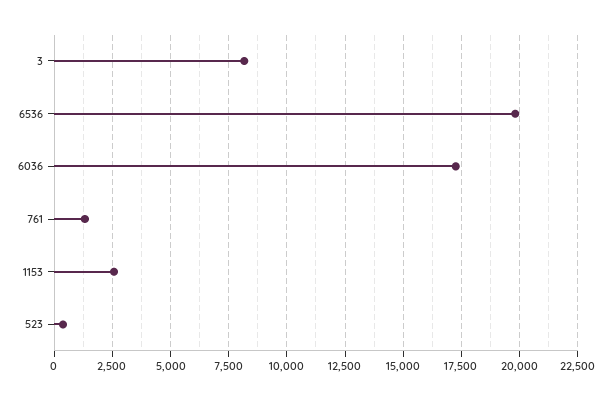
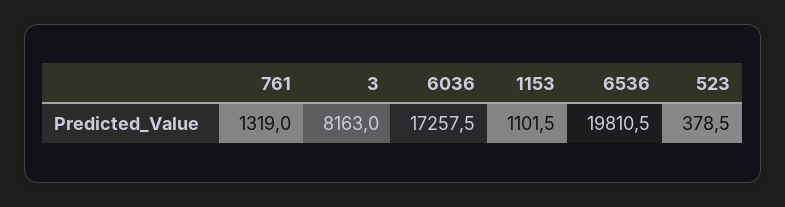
1153: 2500 -> 1101.5

